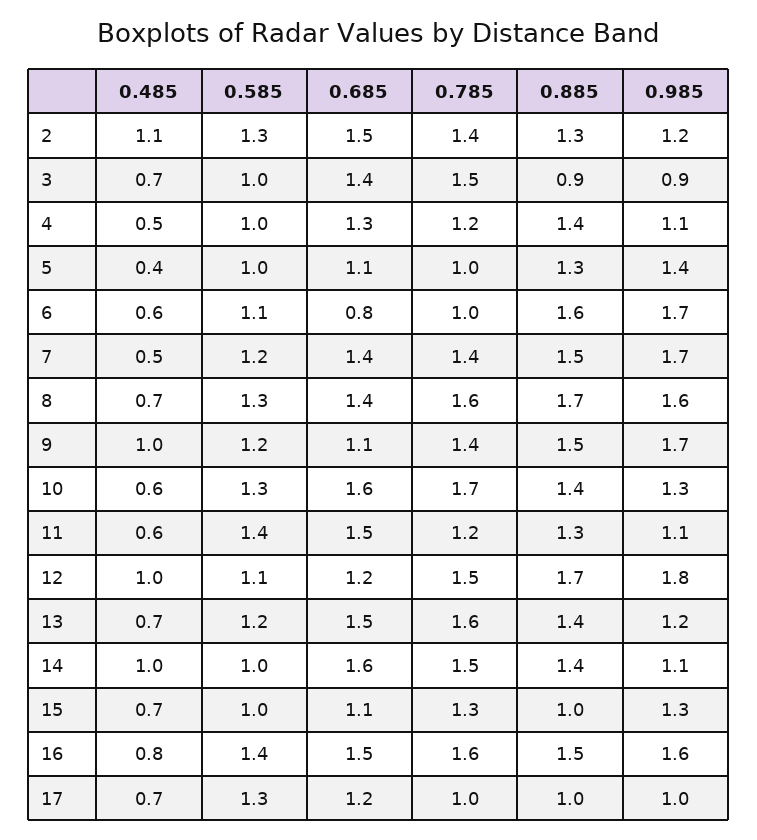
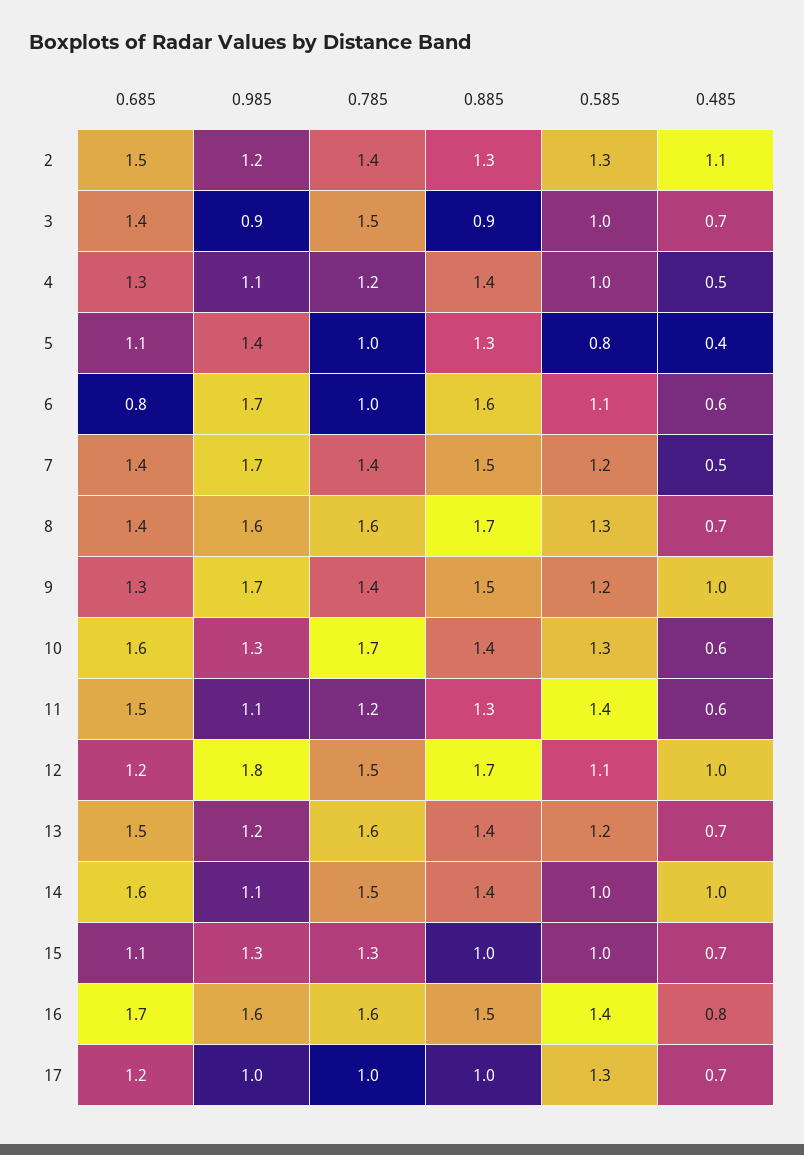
0.585, 5: 1 -> 0.8
0.685, 9: 1.1 -> 1.3
0.685, 16: 1.5 -> 1.7

